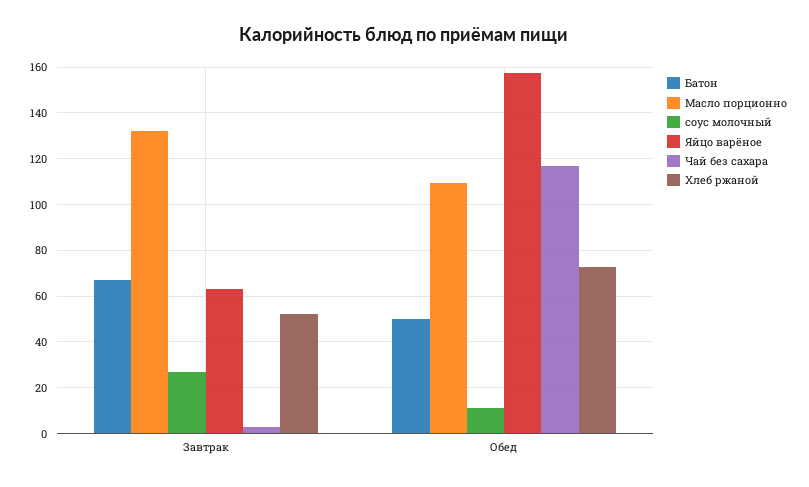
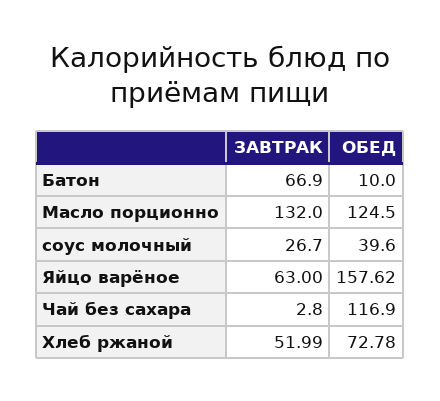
Батон, Обед: 50 -> 10
Масло порционно, Обед: 110 -> 124.5
соус молочный, Обед: 10 -> 39.6

